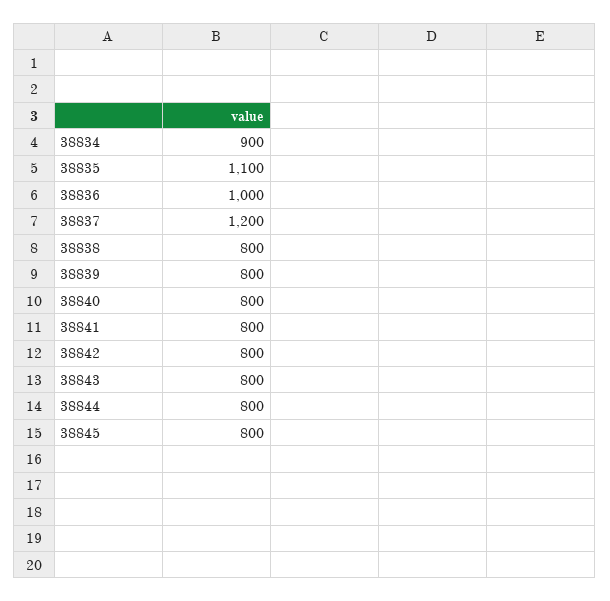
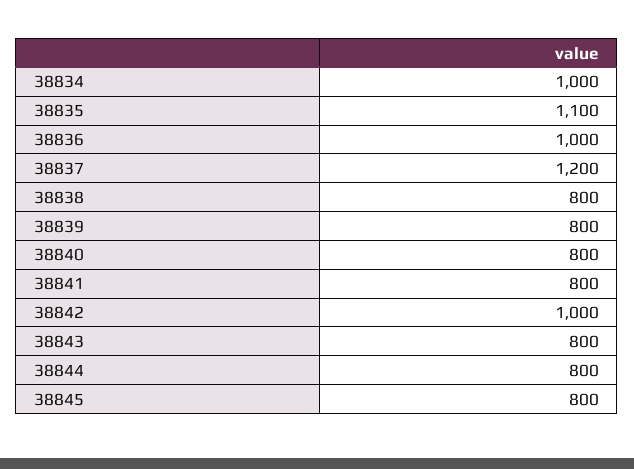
38834: 900 -> 1000
38842: 800 -> 1000

